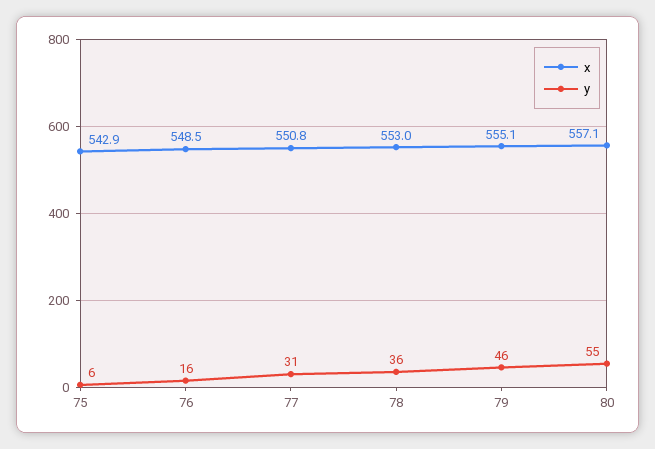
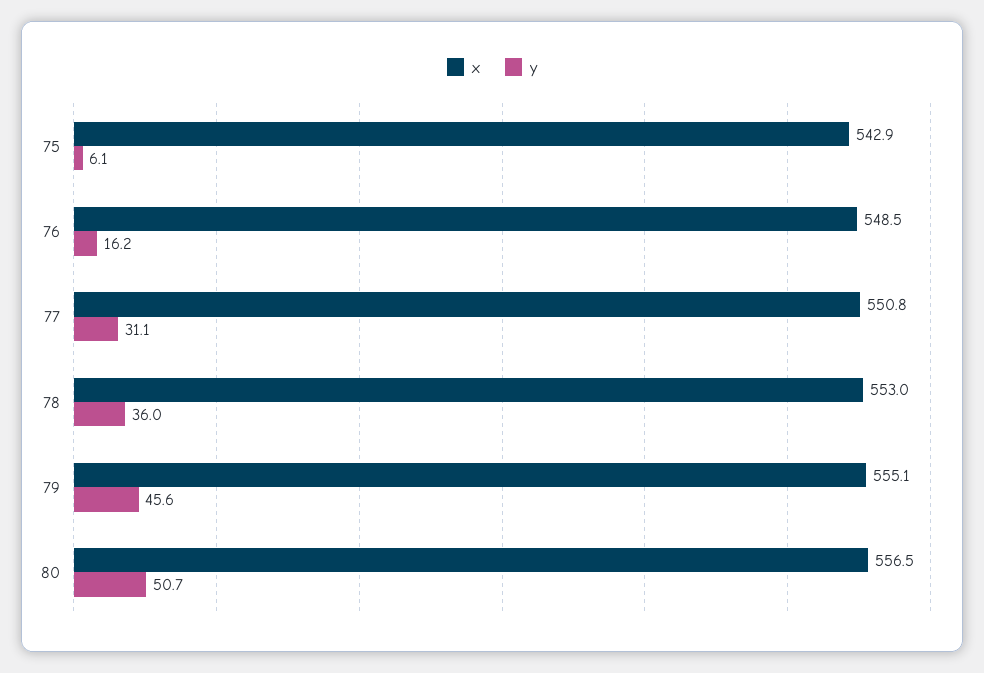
x, 80: 557.1 -> 556.5
y, 80: 55 -> 50.7

